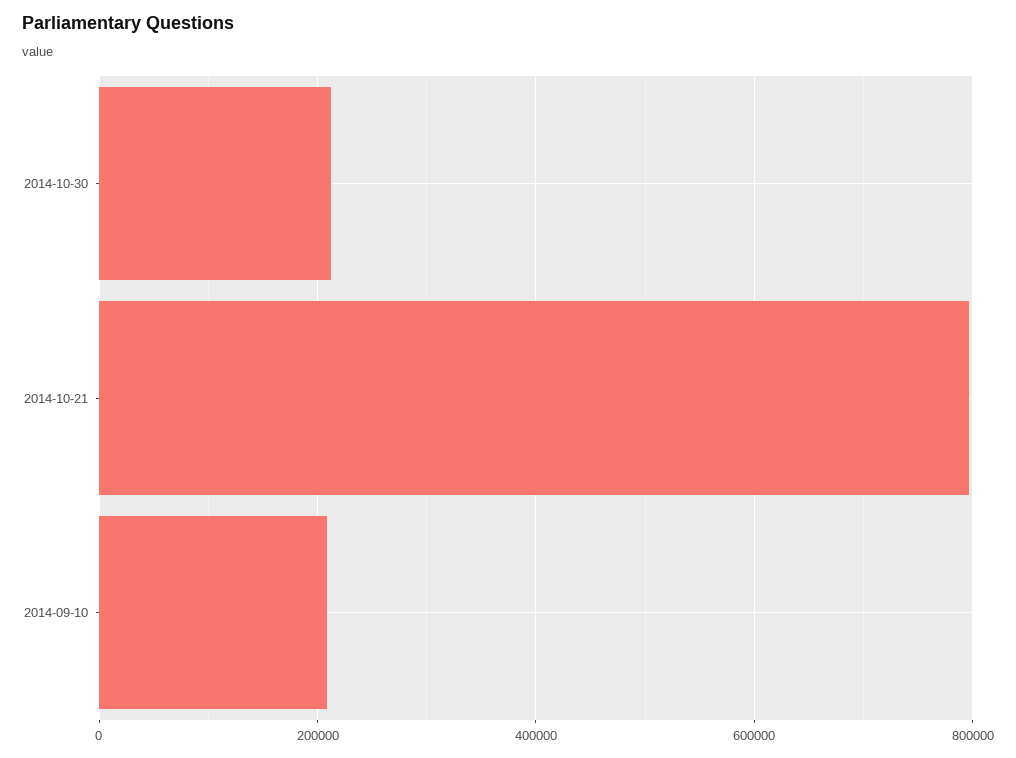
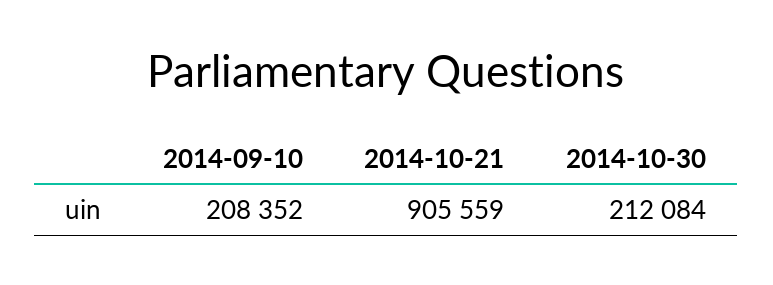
2014-10-21: 800000 -> 905559

